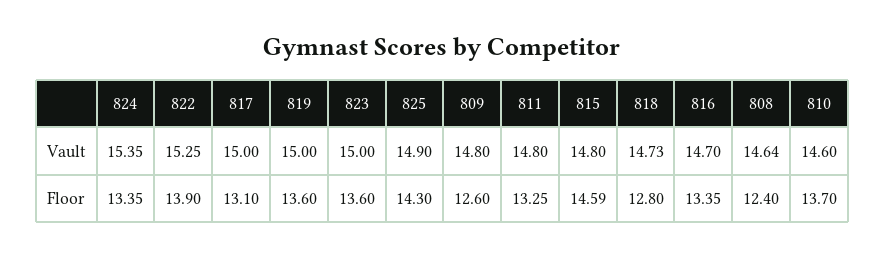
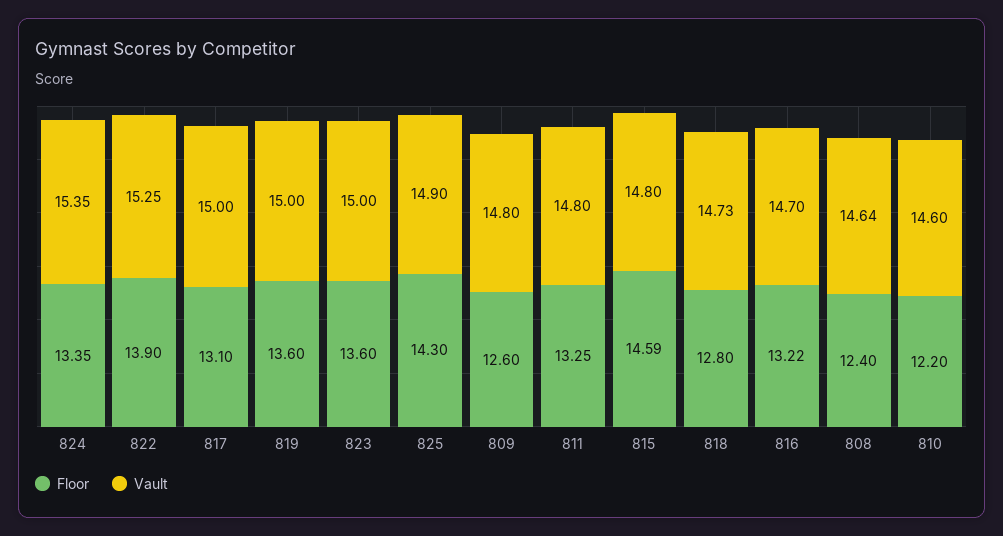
Floor, 816: 13.35 -> 13.22
Floor, 810: 13.7 -> 12.2

